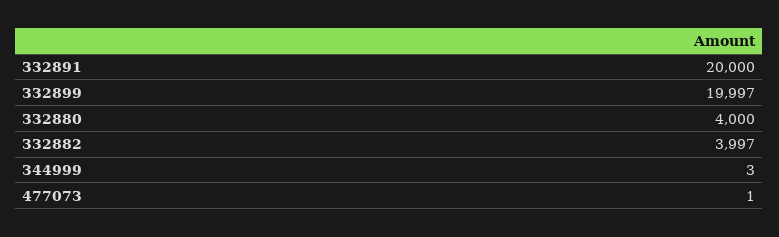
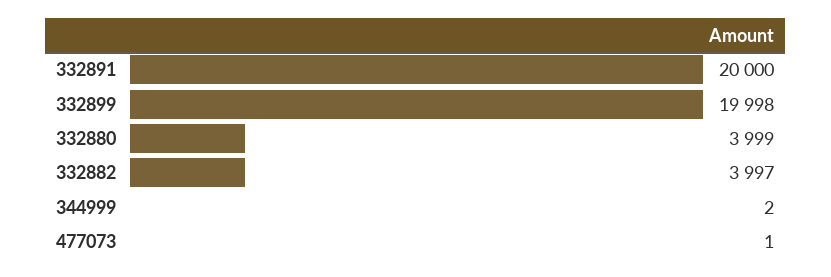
332899: 19997 -> 19998
332880: 4000 -> 3999
344999: 3 -> 2

